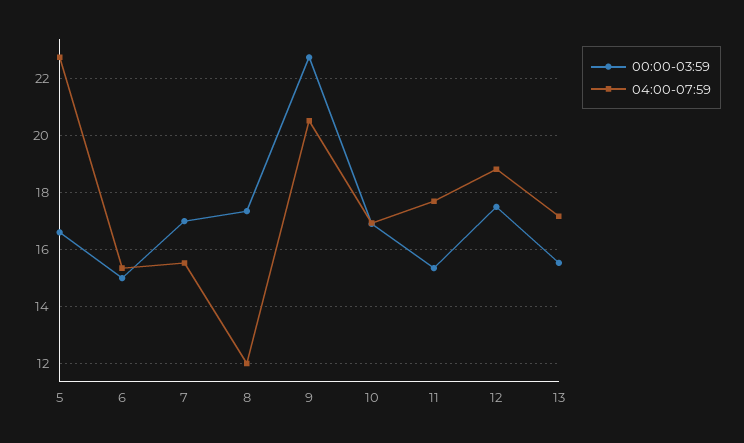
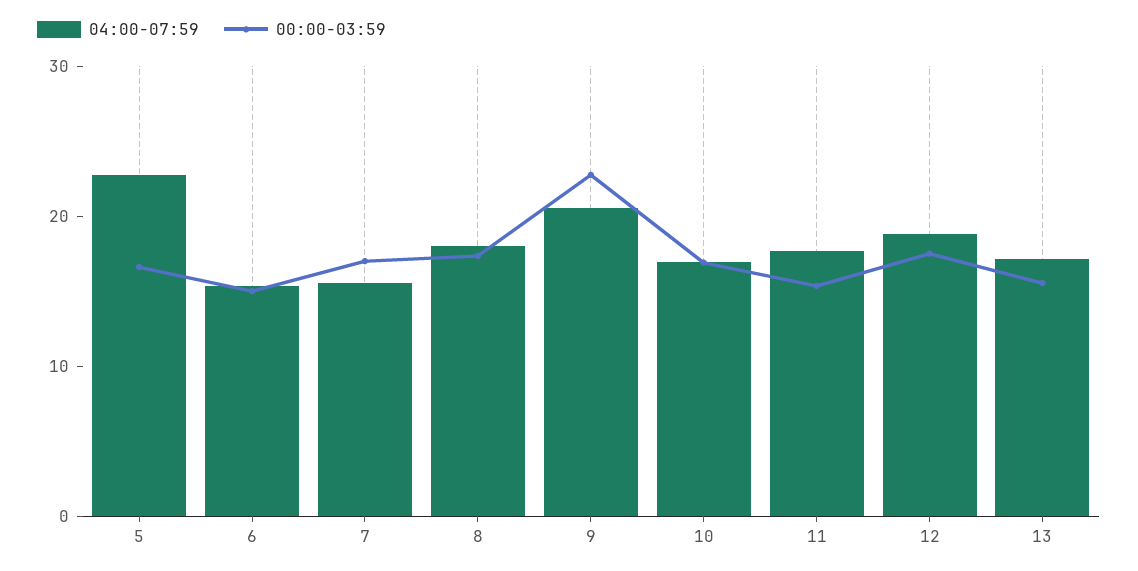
04:00-07:59, 8: 12 -> 18

